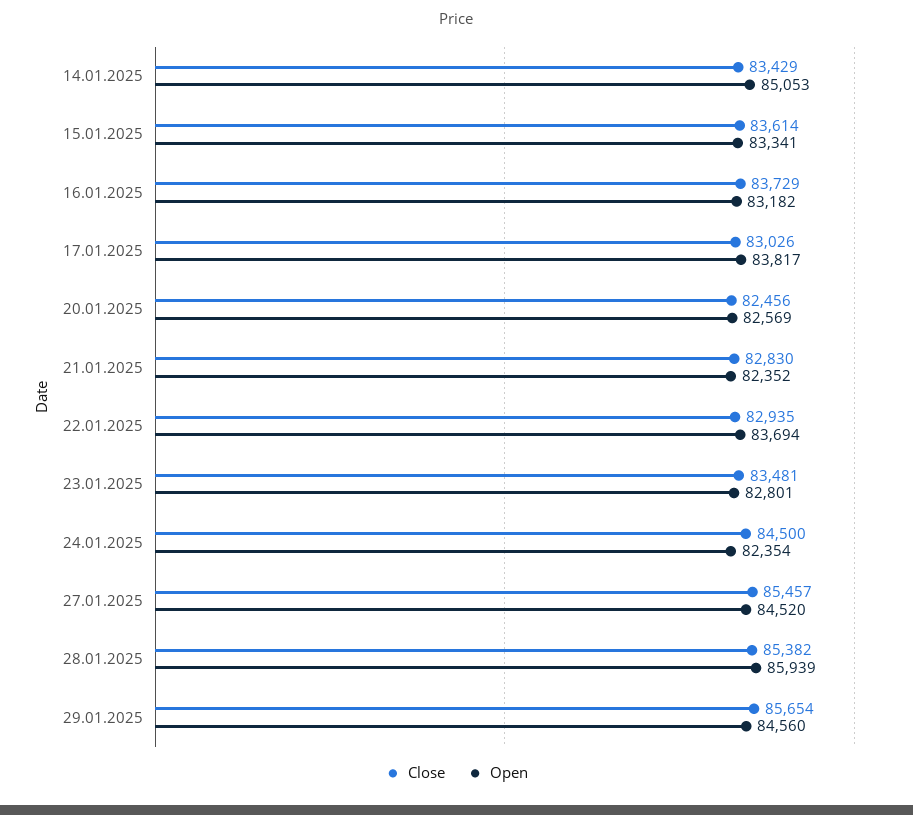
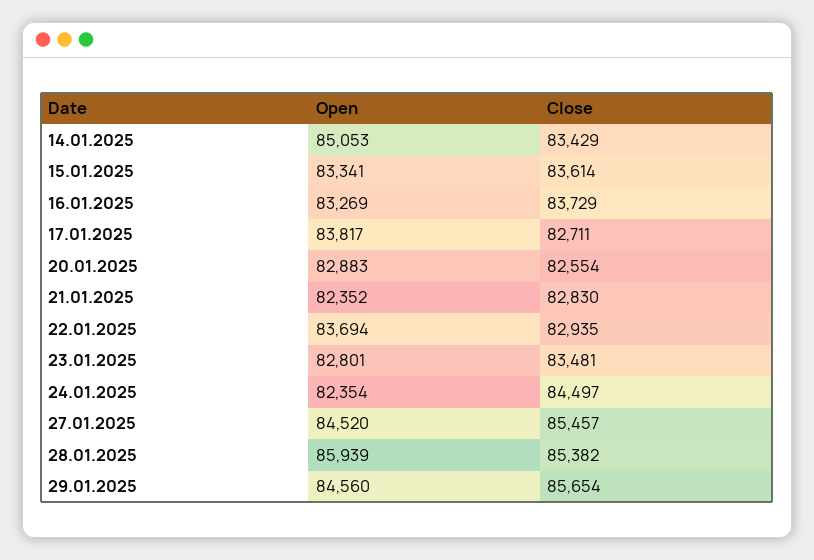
Open, 16.01.2025: 83182 -> 83269
Close, 17.01.2025: 83026 -> 82711
Close, 20.01.2025: 82456 -> 82554
Open, 20.01.2025: 82569 -> 82883
Close, 24.01.2025: 84500 -> 84497

